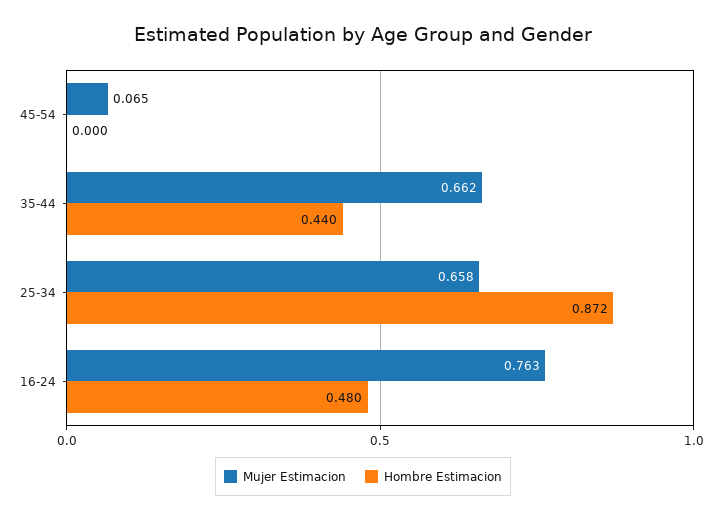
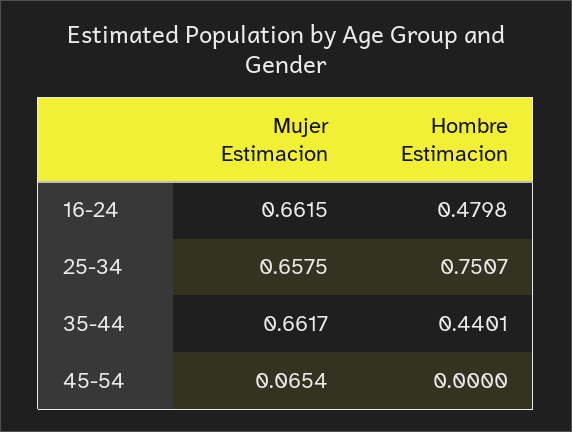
Hombre Estimacion, 25-34: 0.872 -> 0.7507
Mujer Estimacion, 16-24: 0.763 -> 0.6615

